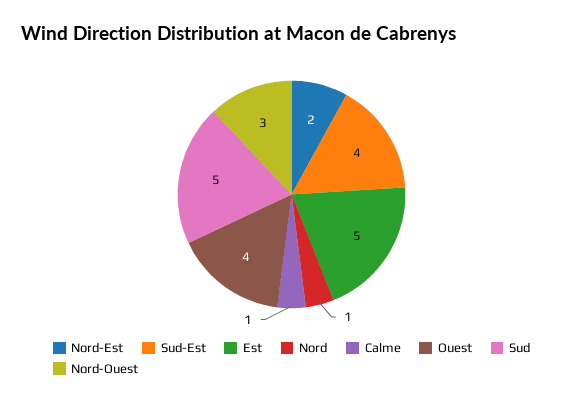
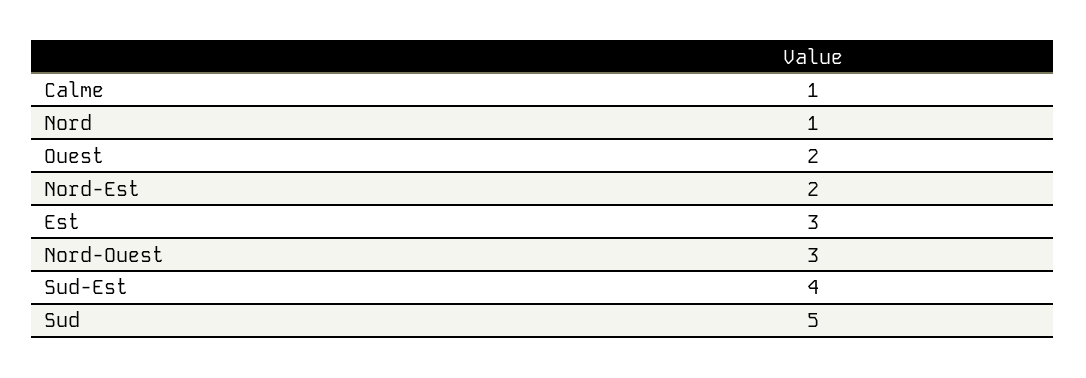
Est: 5 -> 3
Ouest: 4 -> 2

